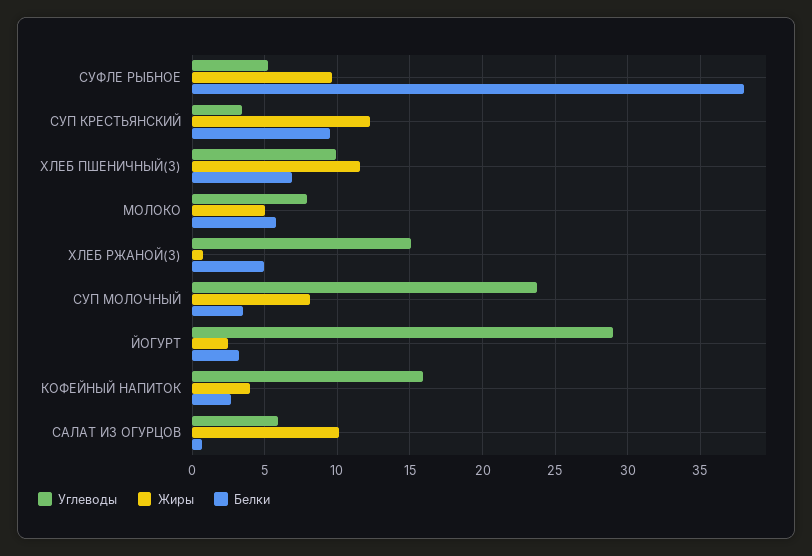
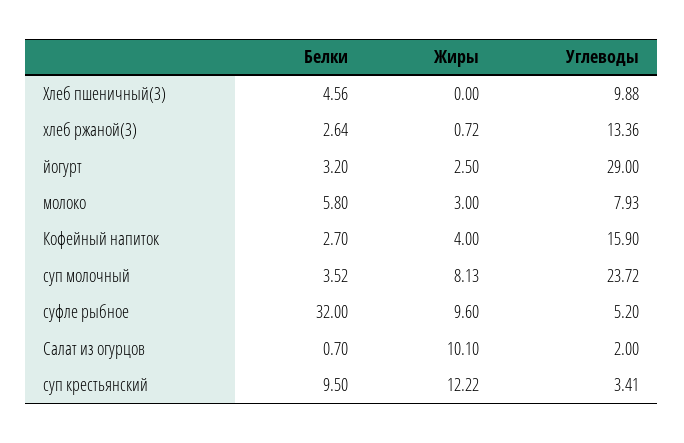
Белки, СУФЛЕ РЫБНОЕ: 38 -> 32
Жиры, ХЛЕБ ПШЕНИЧНЫЙ(З): 11.5 -> 0
Белки, ХЛЕБ ПШЕНИЧНЫЙ(З): 7 -> 4.56
Жиры, МОЛОКО: 5 -> 3
Углеводы, ХЛЕБ РЖАНОЙ(З): 15 -> 13.36
Белки, ХЛЕБ РЖАНОЙ(З): 5 -> 2.64
Углеводы, САЛАТ ИЗ ОГУРЦОВ: 6 -> 2

